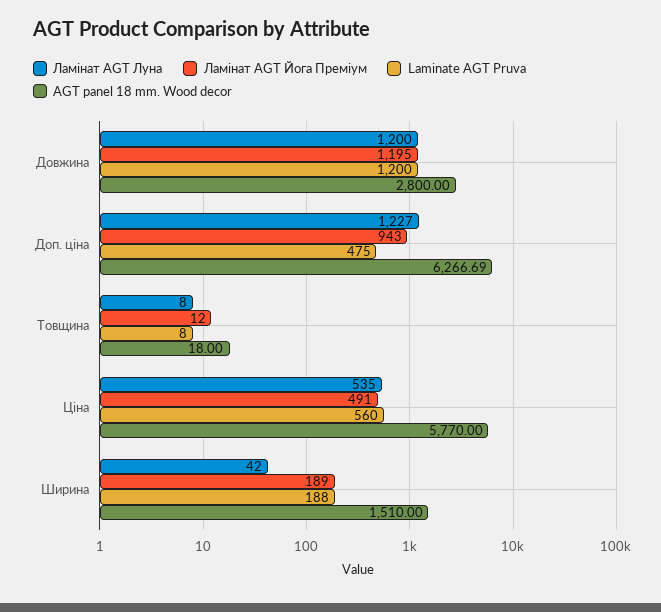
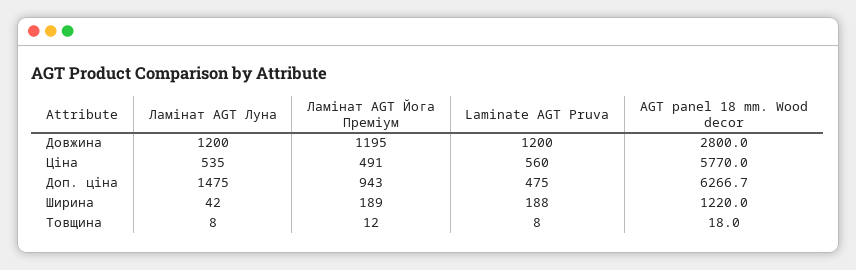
Ламінат AGT Луна, Доп. ціна: 1227 -> 1475
AGT panel 18 mm. Wood decor, Ширина: 1510 -> 1220

